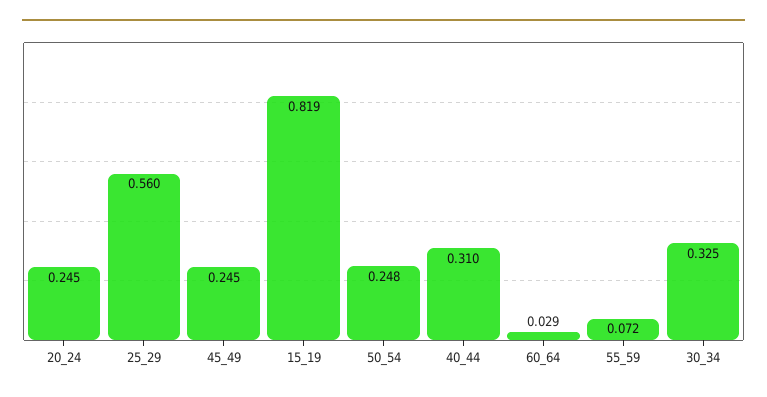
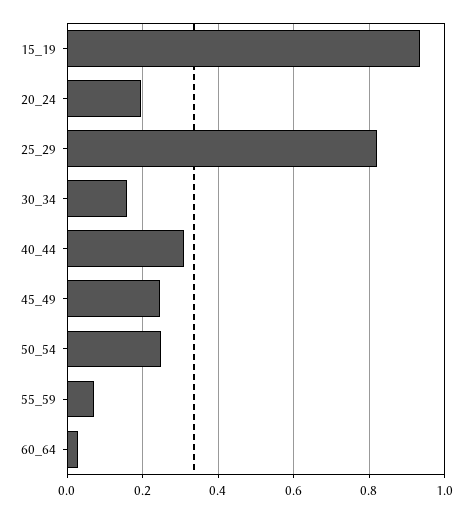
20_24: 0.245 -> 0.2
25_29: 0.56 -> 0.82
15_19: 0.819 -> 0.94
30_34: 0.325 -> 0.16

